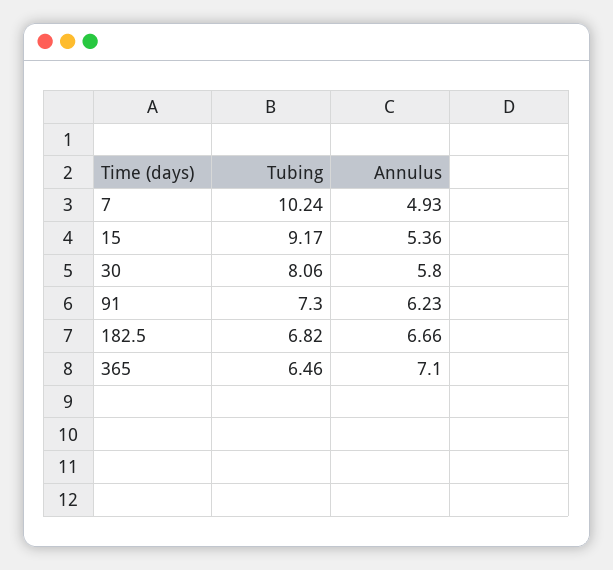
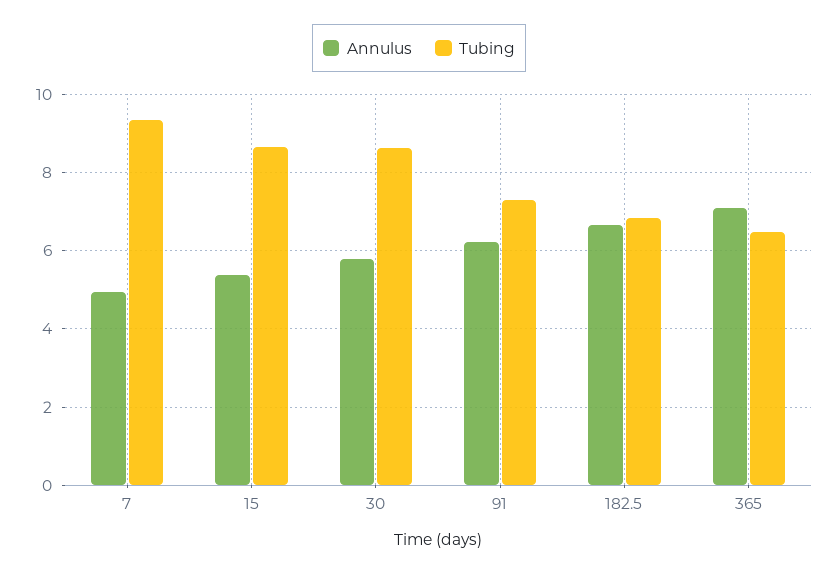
Tubing, 7: 10.24 -> 9.4
Tubing, 15: 9.17 -> 8.6
Tubing, 30: 8.06 -> 8.6

